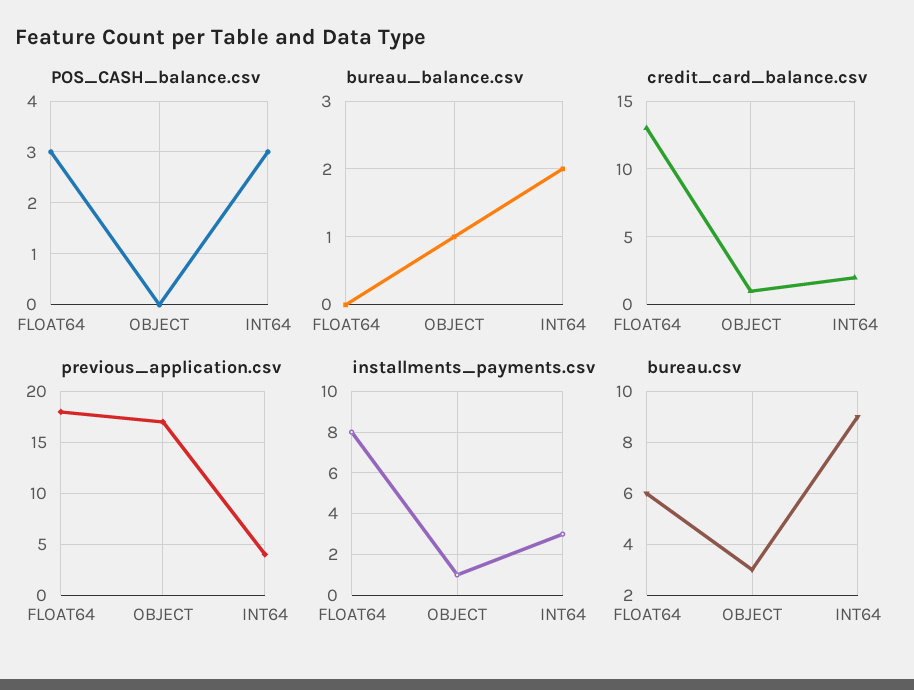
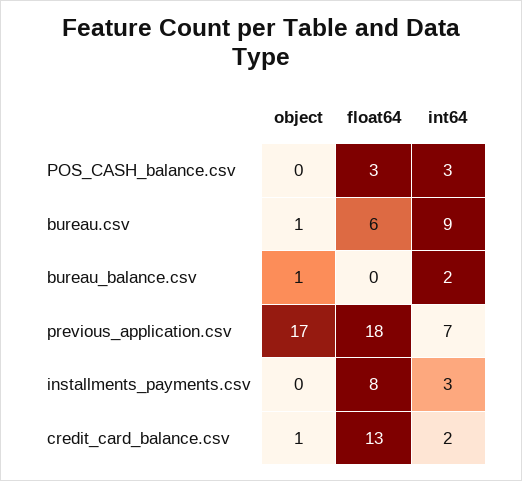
previous_application.csv, INT64: 4 -> 7
installments_payments.csv, OBJECT: 1 -> 0
bureau.csv, OBJECT: 3 -> 1

